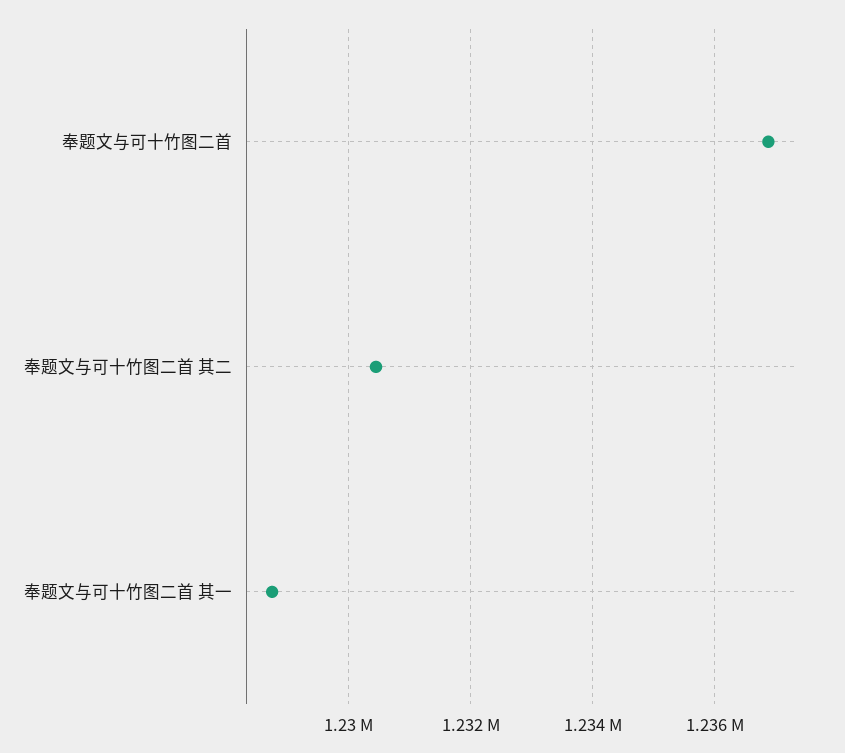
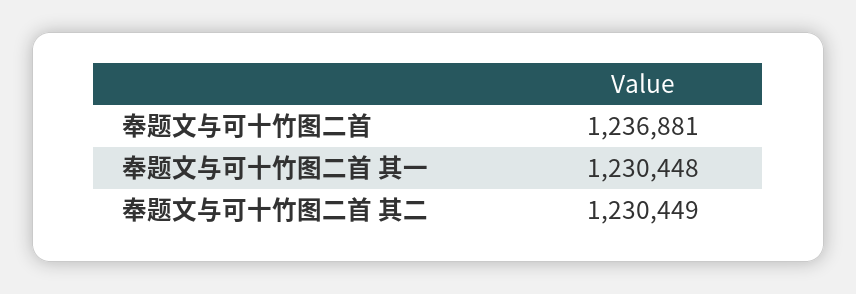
奉题文与可十竹图二首 其一: 1228800 -> 1230448

